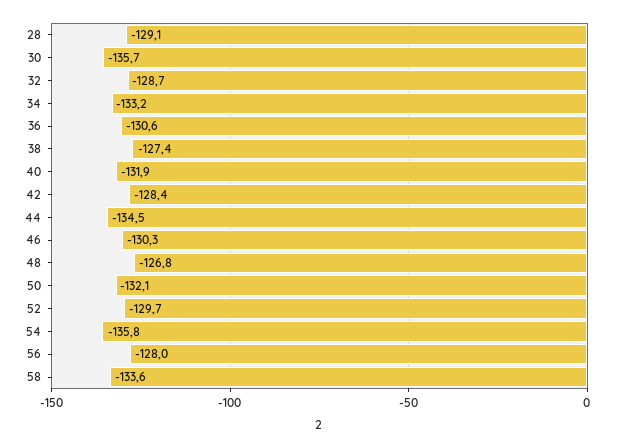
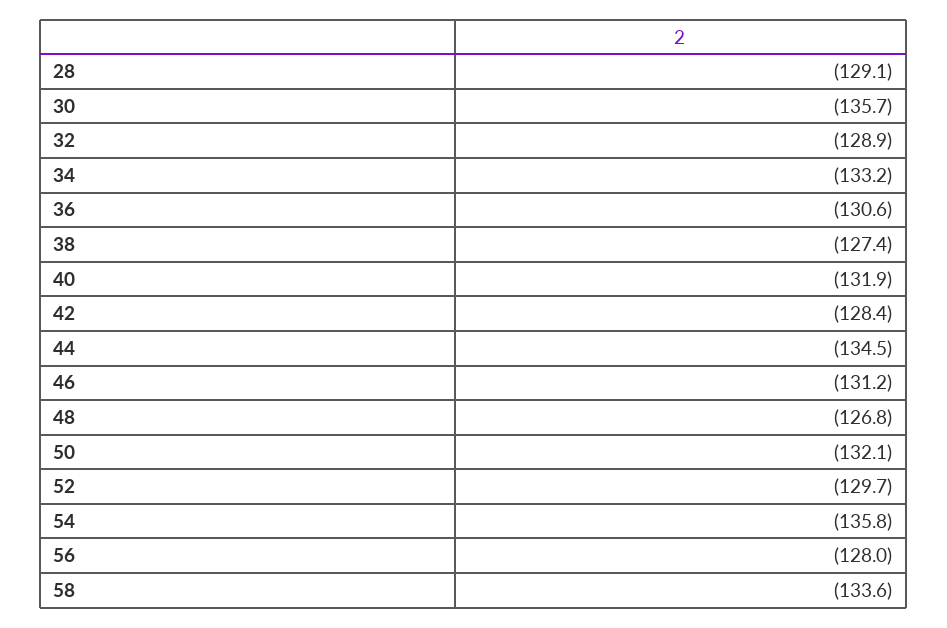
32: -128.7 -> -128.9
46: -130.3 -> -131.2

